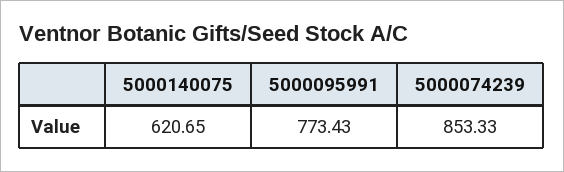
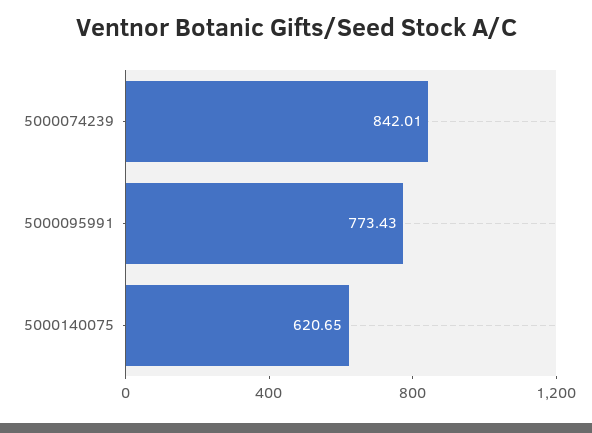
5000074239: 853.33 -> 842.01

